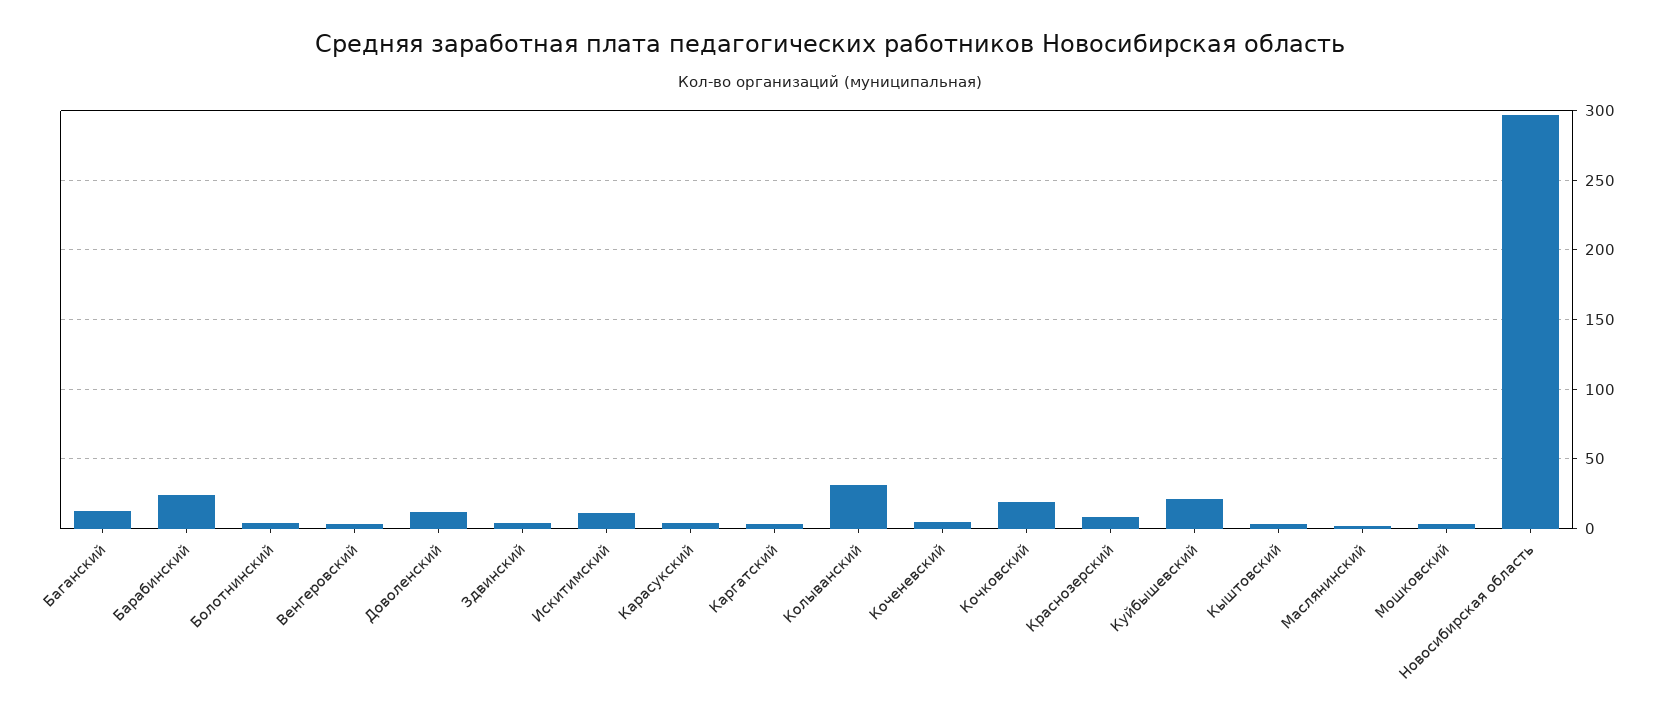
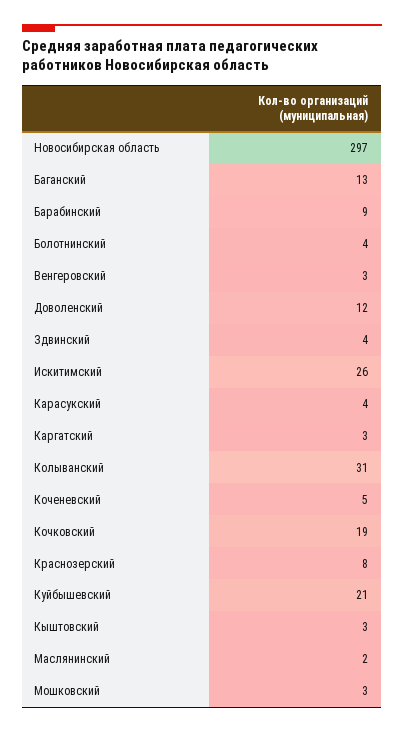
Барабинский: 25 -> 9
Искитимский: 10 -> 26

